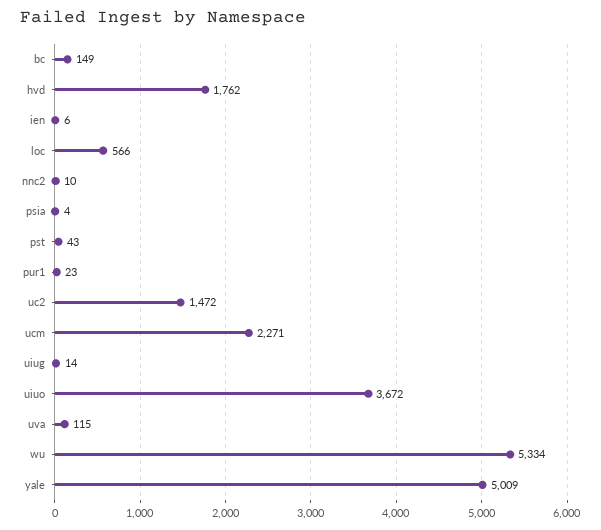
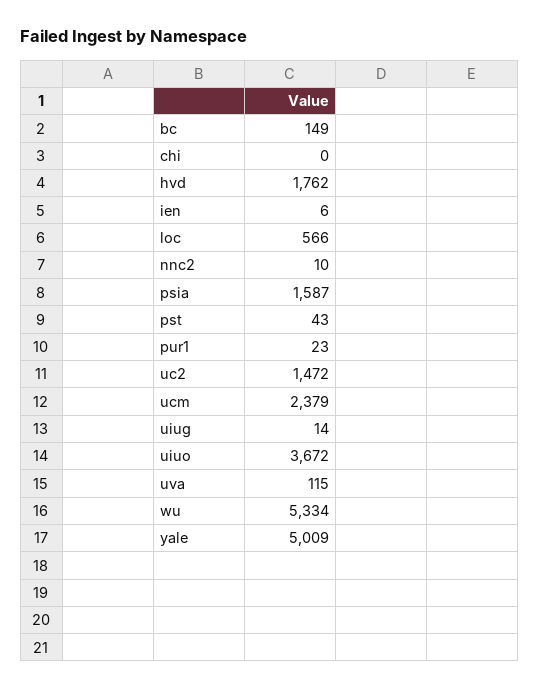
psia: 4 -> 1587
ucm: 2271 -> 2379
chi: none -> 0

